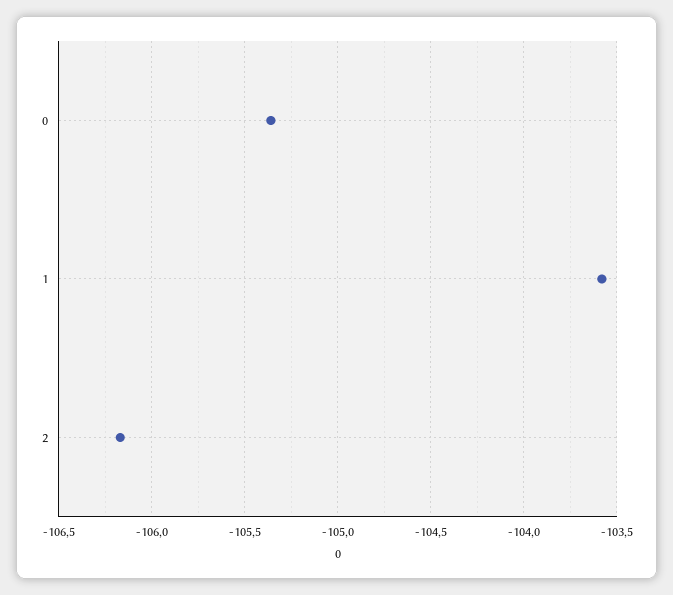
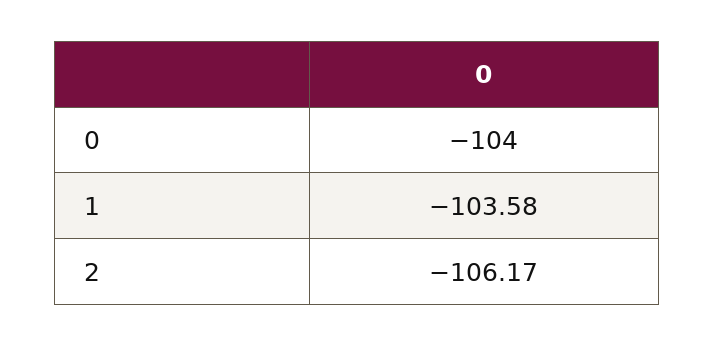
0: -105.35 -> -104

